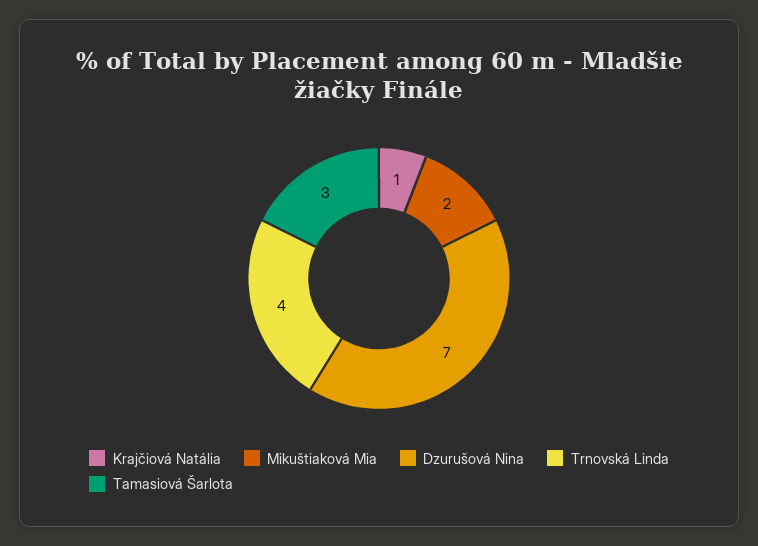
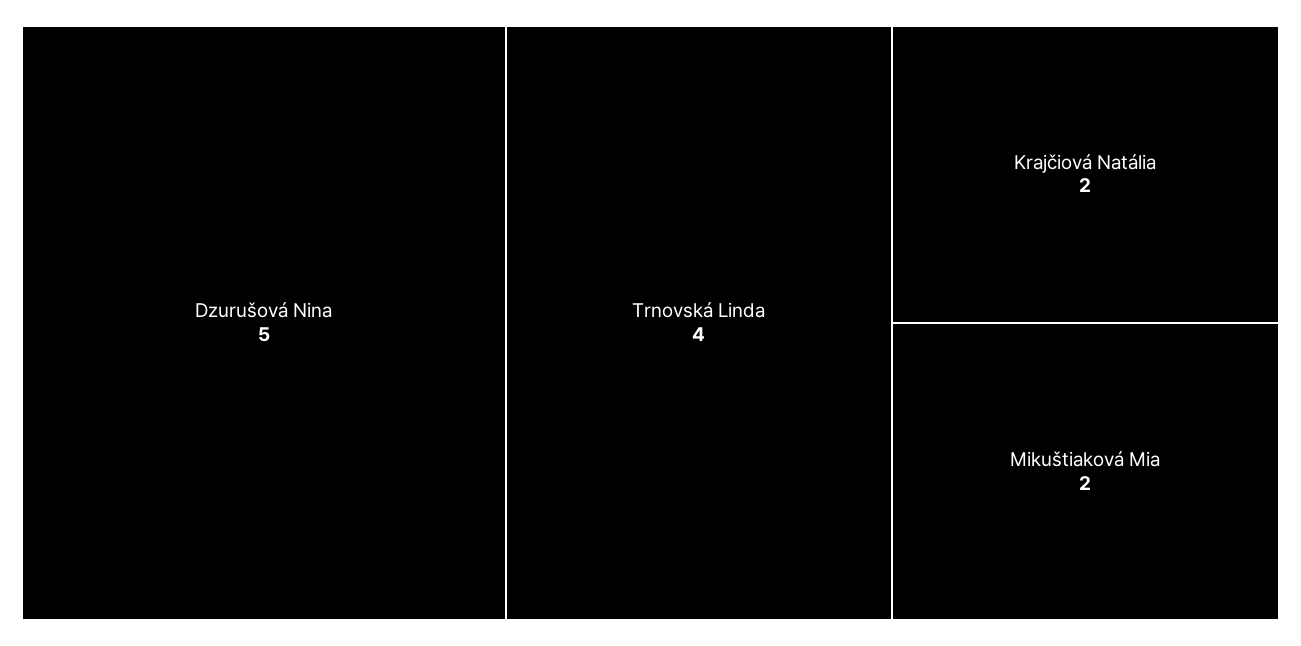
Krajčiová Natália: 1 -> 2
Dzurušová Nina: 7 -> 5
Tamasiová Šarlota: 3 -> none

